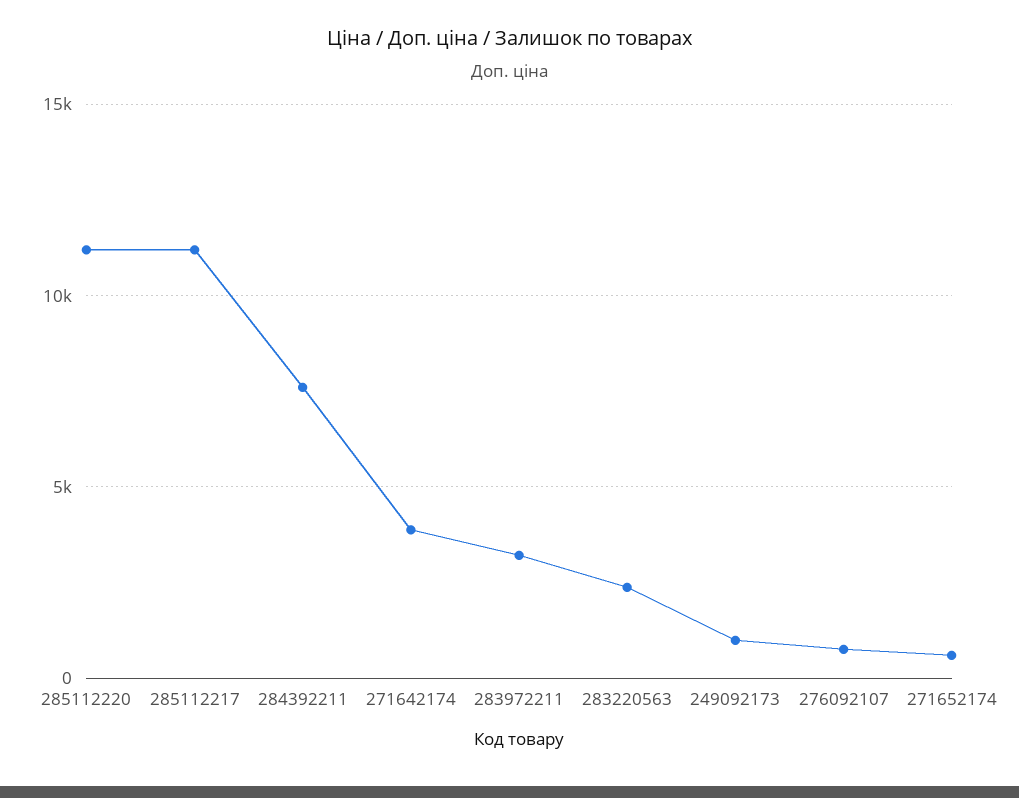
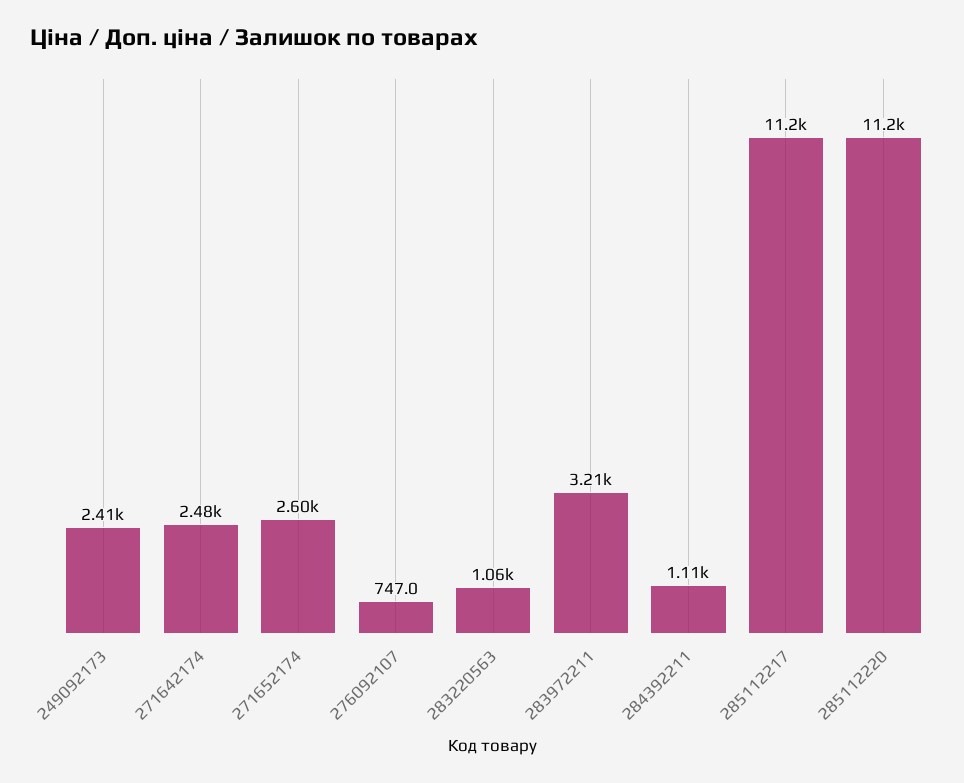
284392211: 7500 -> 1110
271642174: 4000 -> 2480
283220563: 2500 -> 1060
249092173: 1000 -> 2410
271652174: 500 -> 2600

